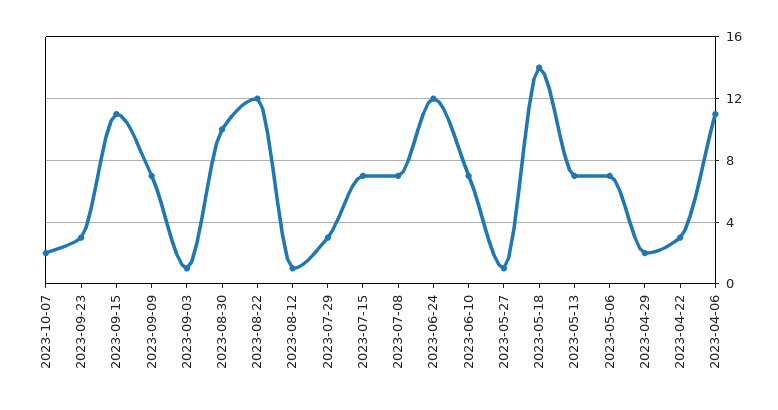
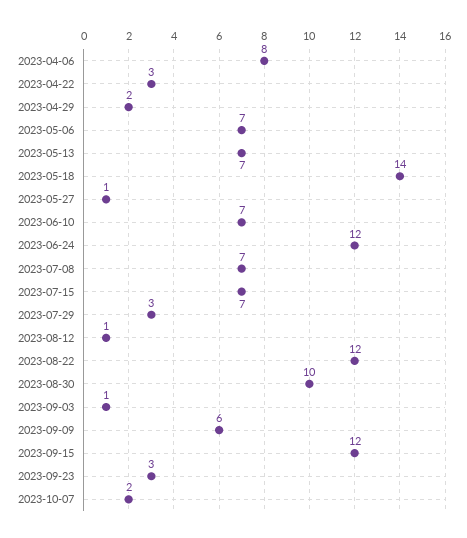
2023-09-15: 11 -> 12
2023-09-09: 7 -> 6
2023-04-06: 11 -> 8

